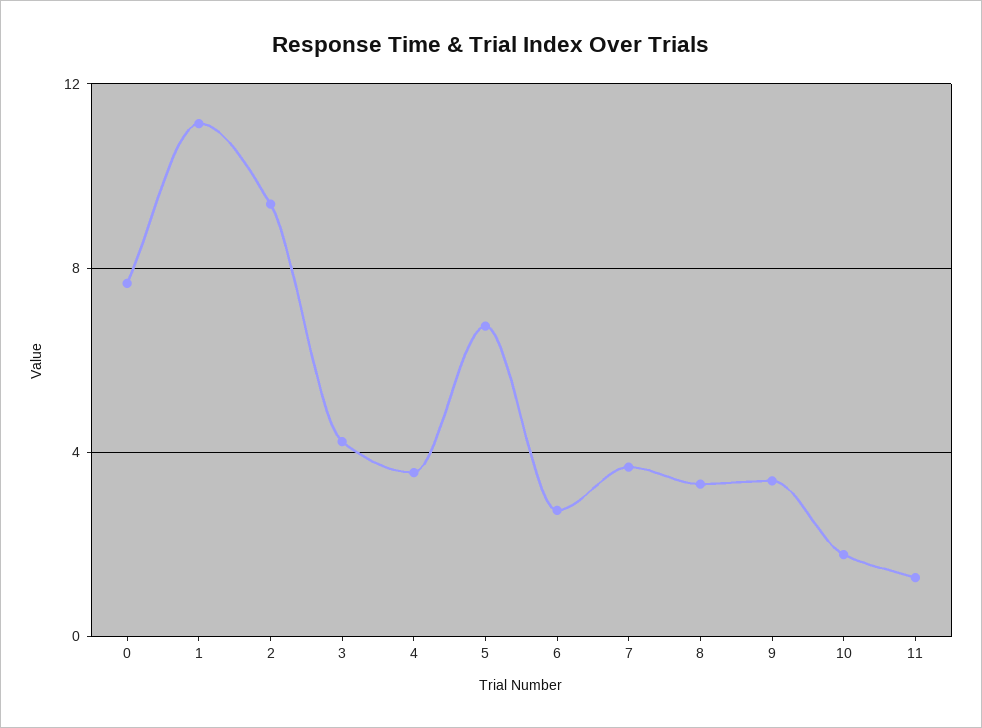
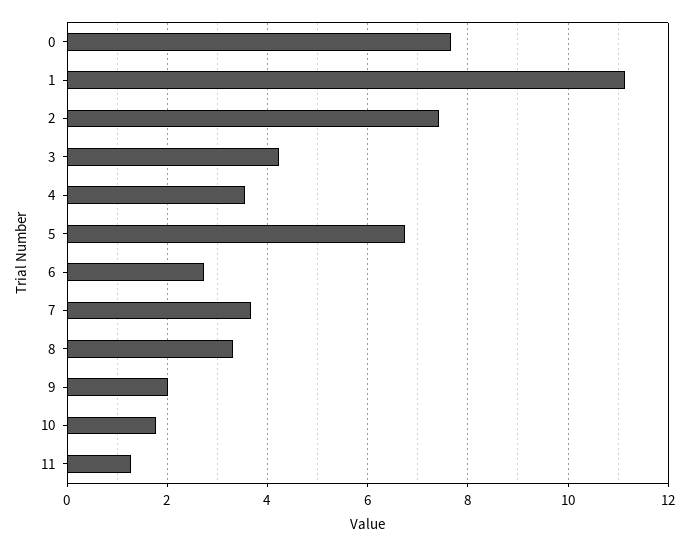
2: 9.5 -> 7.4
9: 3.5 -> 2

